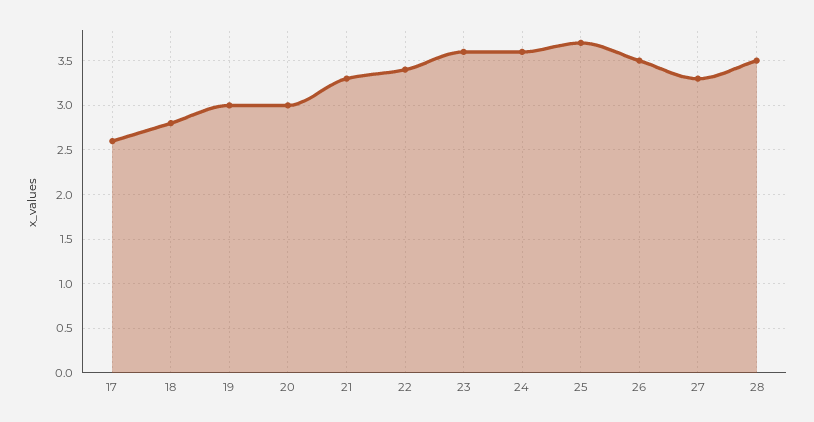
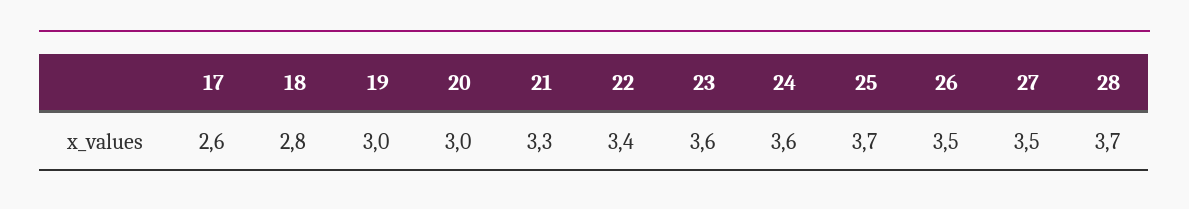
27: 3.3 -> 3.5
28: 3.5 -> 3.7

